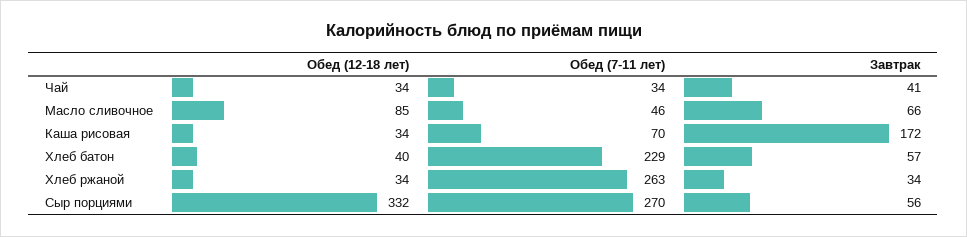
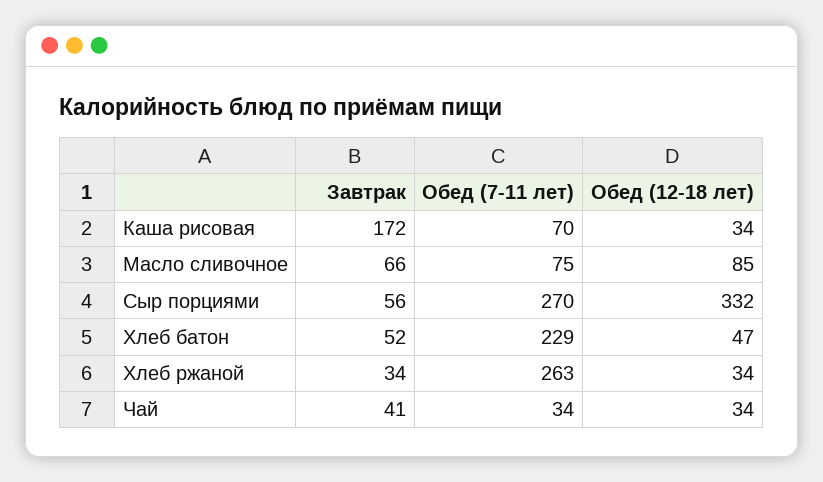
Обед (7-11 лет), Масло сливочное: 46 -> 75
Обед (12-18 лет), Хлеб батон: 40 -> 47
Завтрак, Хлеб батон: 57 -> 52

